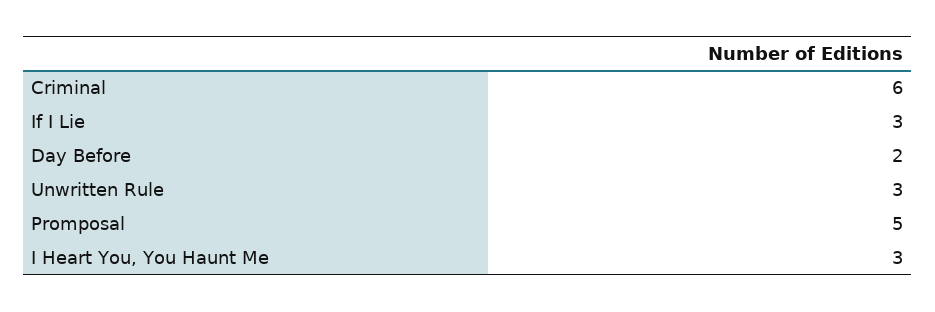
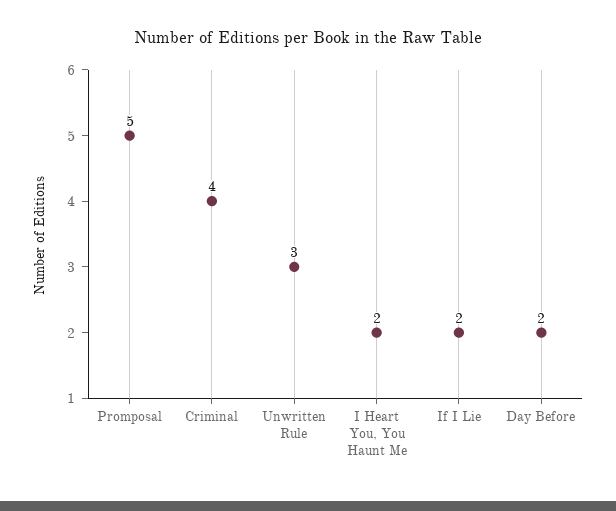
Criminal: 6 -> 4
If I Lie: 3 -> 2
I Heart You, You Haunt Me: 3 -> 2

